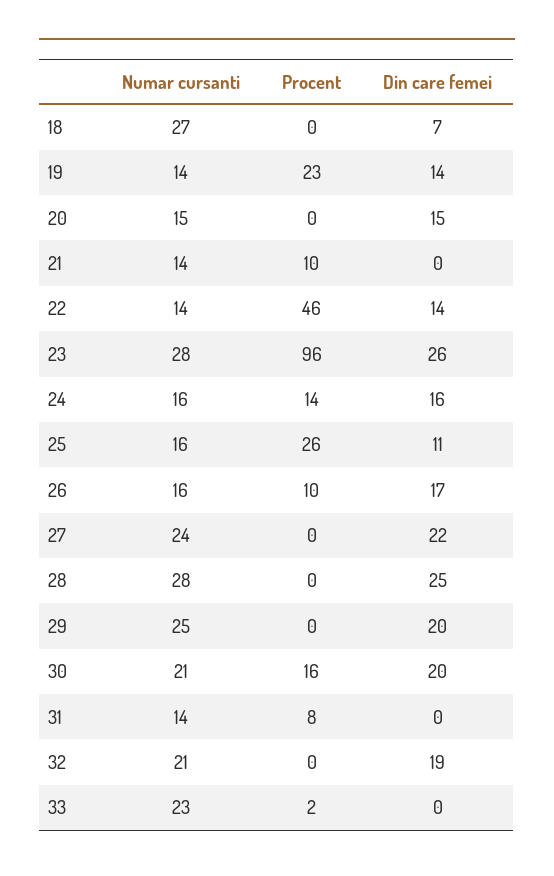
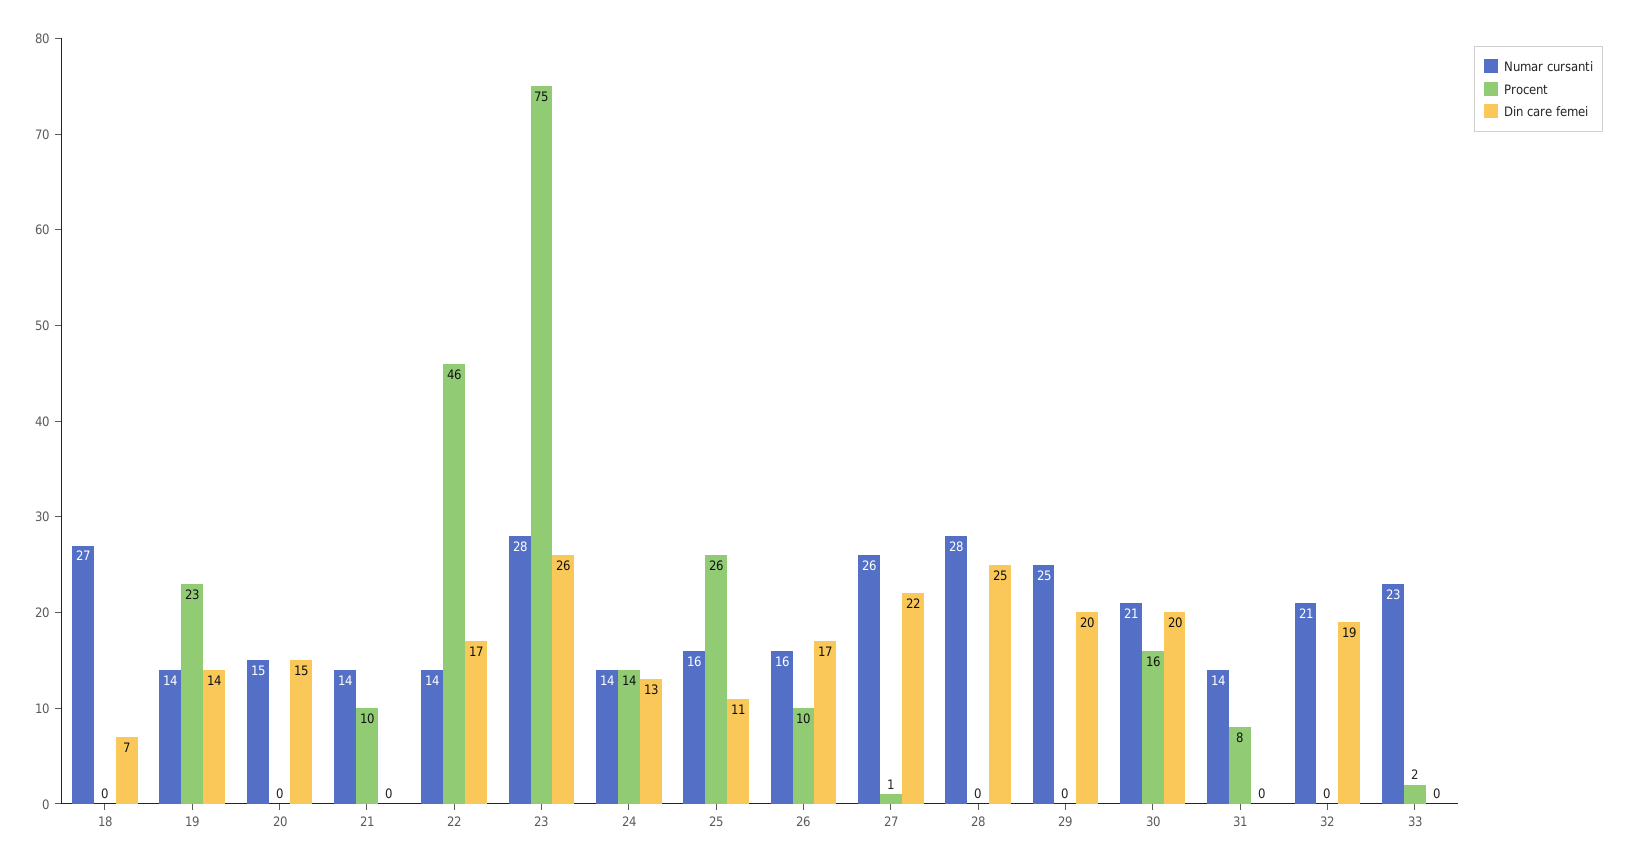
Din care femei, 22: 14 -> 17
Procent, 23: 96 -> 75
Numar cursanti, 24: 16 -> 14
Din care femei, 24: 16 -> 13
Numar cursanti, 27: 24 -> 26
Procent, 27: 0 -> 1

